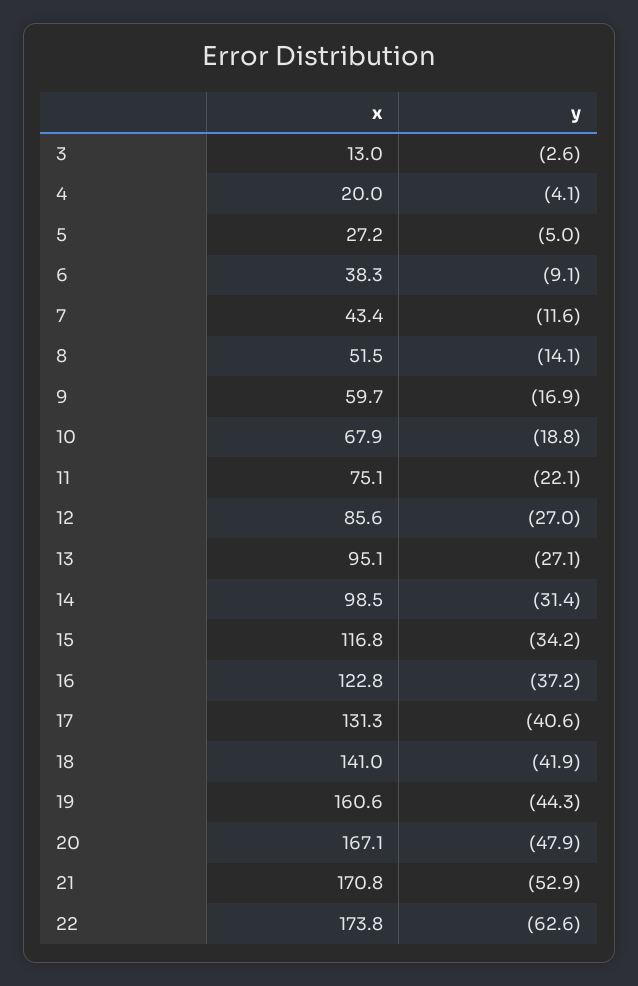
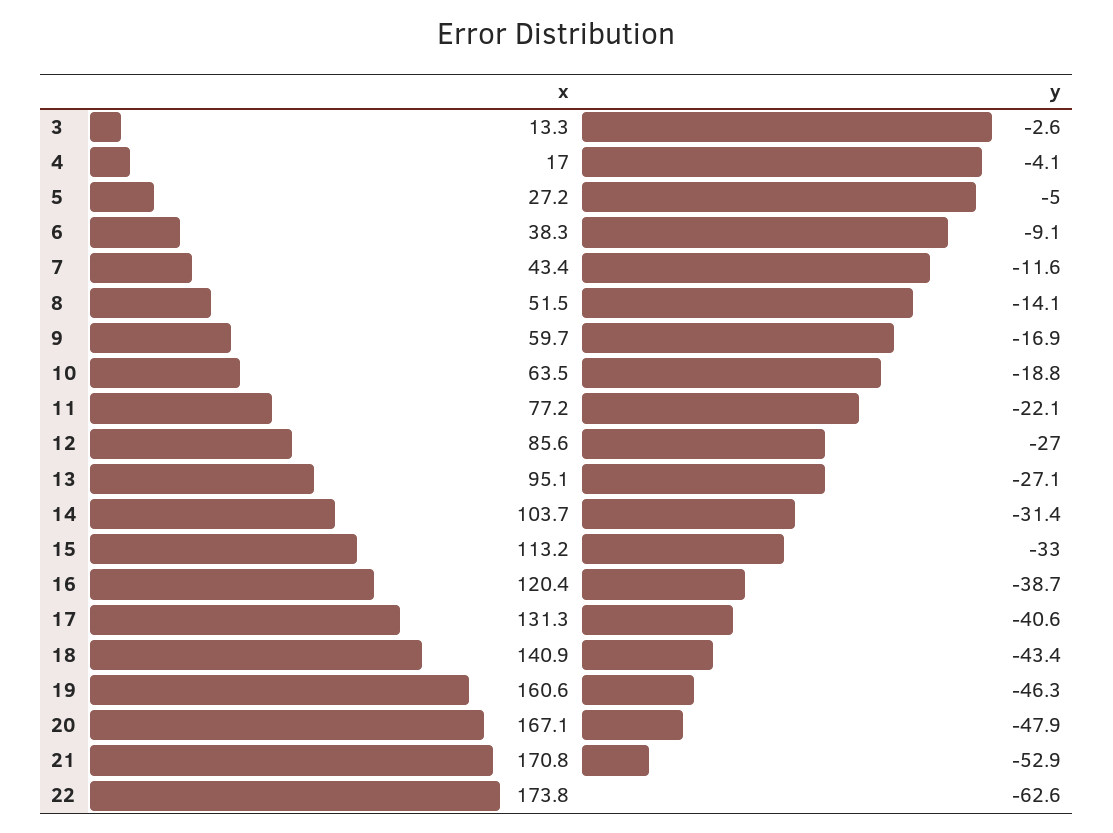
x, 3: 13 -> 13.3
x, 4: 20 -> 17
x, 10: 67.9 -> 63.5
x, 11: 75.1 -> 77.2
x, 14: 98.5 -> 103.7
x, 15: 116.8 -> 113.2
y, 15: -34.2 -> -33
x, 16: 122.8 -> 120.4
y, 16: -37.2 -> -38.7
x, 18: 141 -> 140.9
y, 18: -41.9 -> -43.4
y, 19: -44.3 -> -46.3

